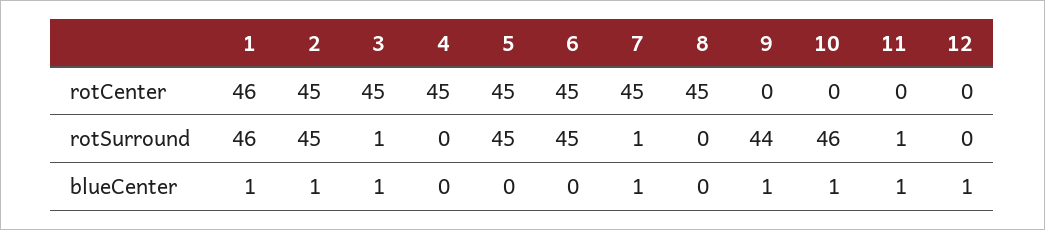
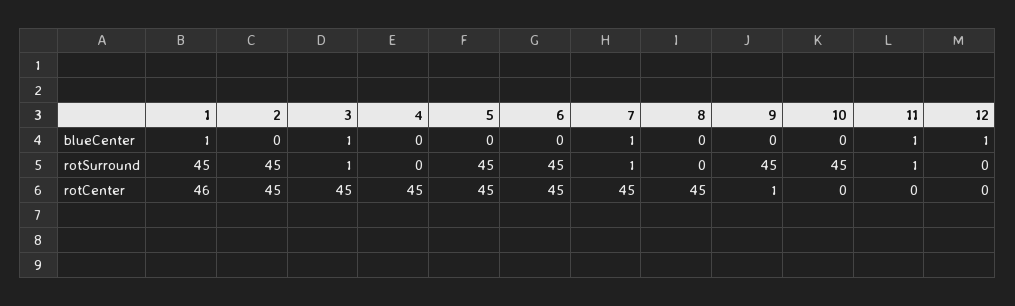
9, rotCenter: 0 -> 1
1, rotSurround: 46 -> 45
9, rotSurround: 44 -> 45
10, rotSurround: 46 -> 45
2, blueCenter: 1 -> 0
9, blueCenter: 1 -> 0
10, blueCenter: 1 -> 0

